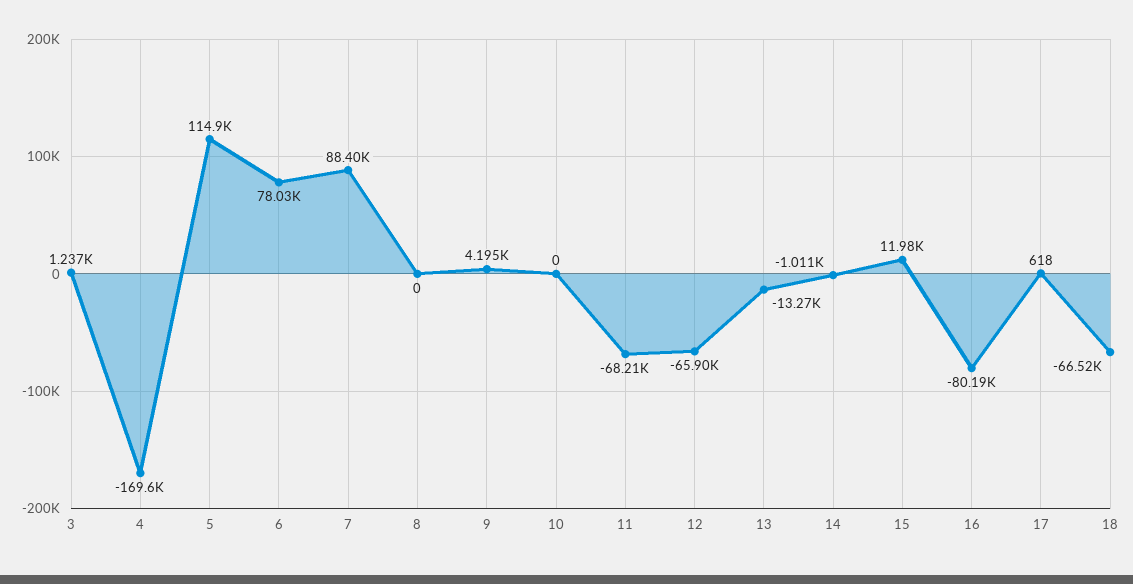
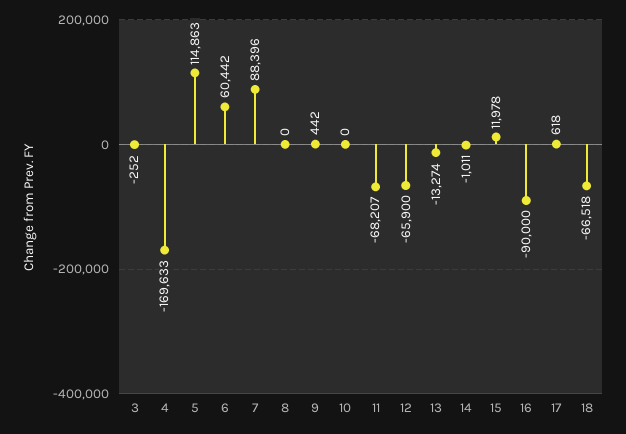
3: 1237 -> -252
6: 78030 -> 60442
9: 4195 -> 442
16: -80190 -> -90000

